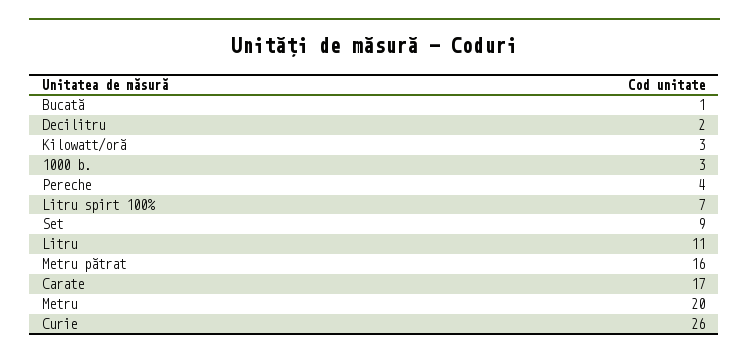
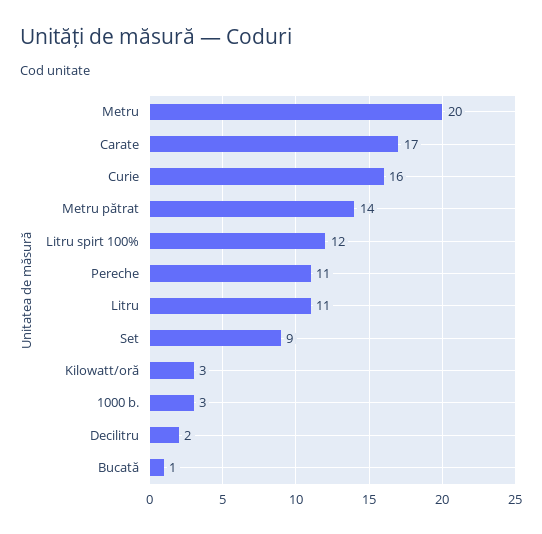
Pereche: 4 -> 11
Litru spirt 100%: 7 -> 12
Metru pătrat: 16 -> 14
Curie: 26 -> 16

